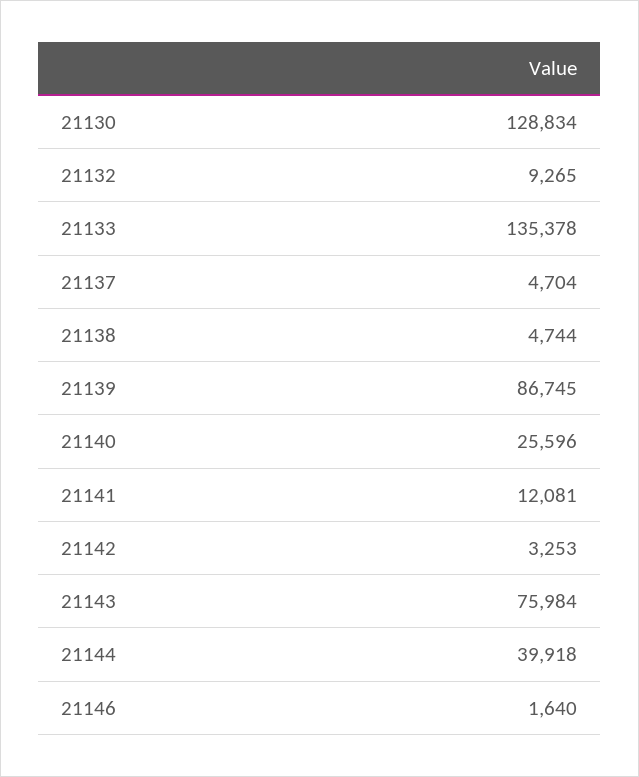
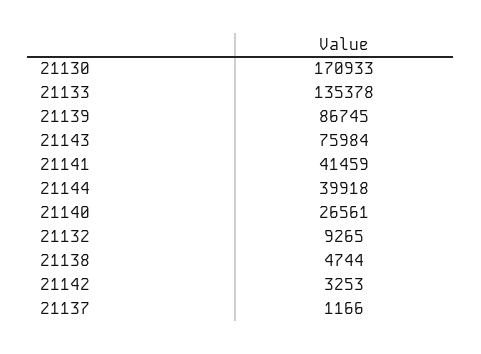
21130: 128834 -> 170933
21137: 4704 -> 1166
21140: 25596 -> 26561
21141: 12081 -> 41459
21146: 1640 -> none

